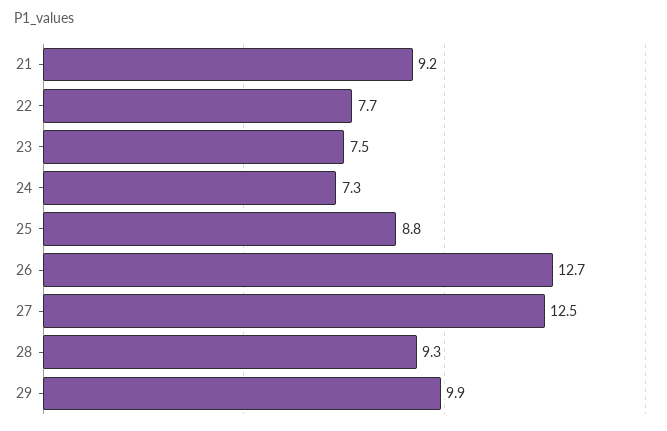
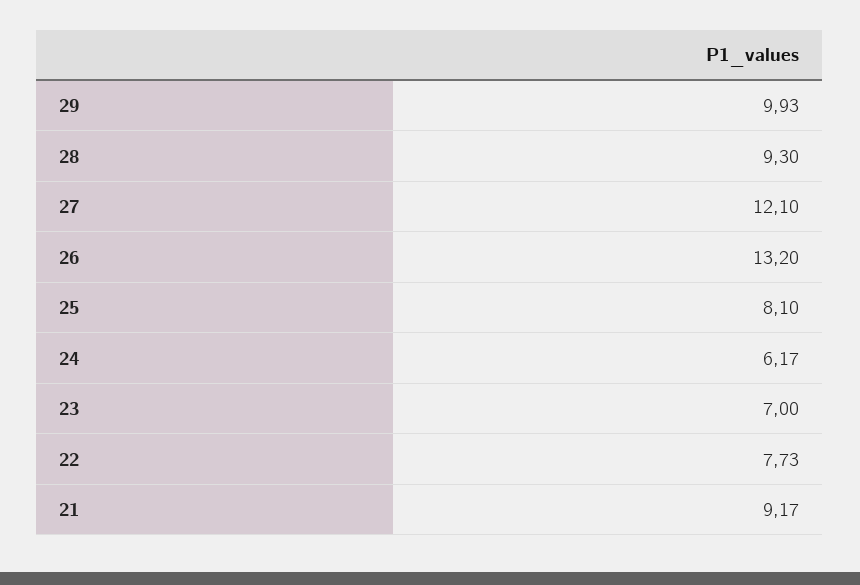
23: 7.5 -> 7
24: 7.3 -> 6.17
25: 8.8 -> 8.1
26: 12.7 -> 13.2
27: 12.5 -> 12.1

